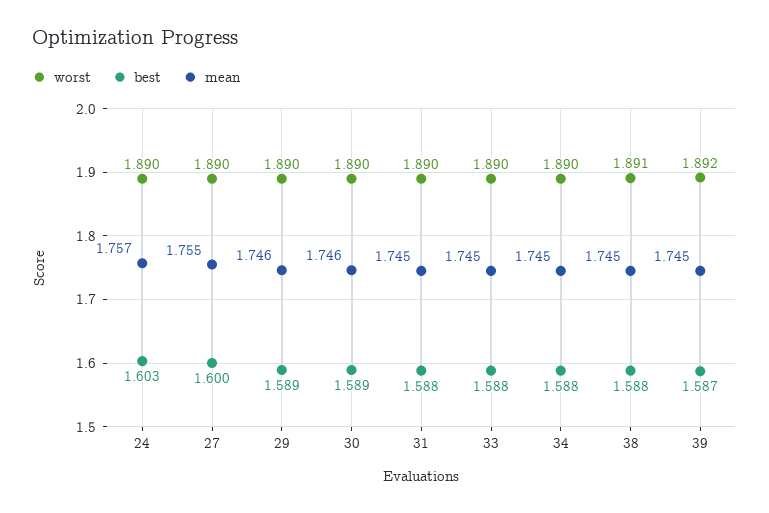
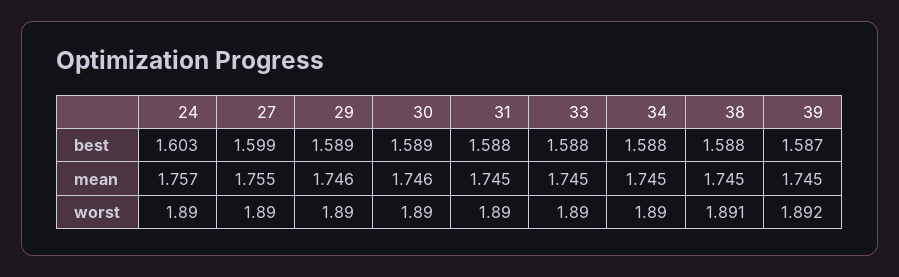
best, 27: 1.6 -> 1.599

